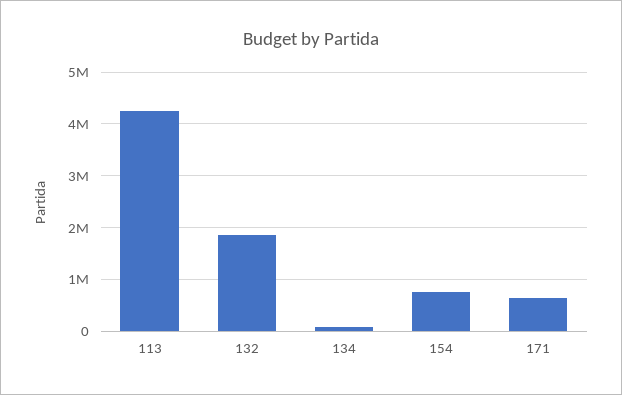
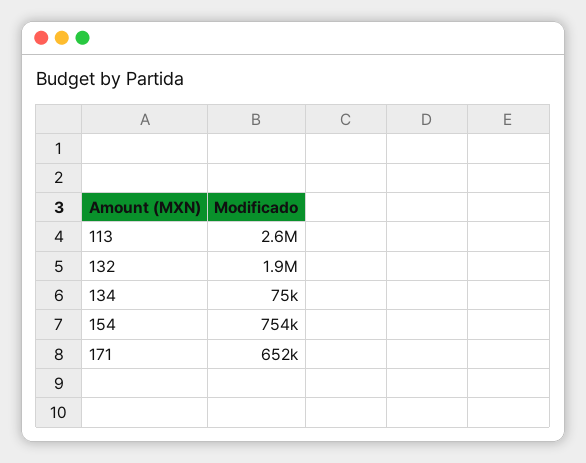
113: 4200000 -> 2600000

